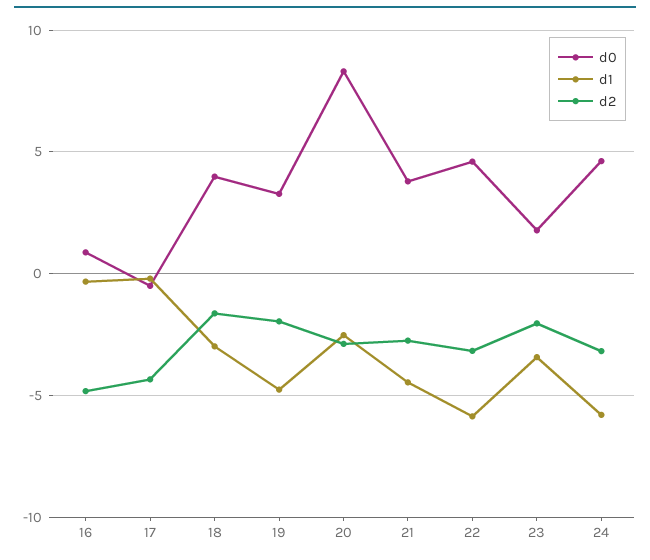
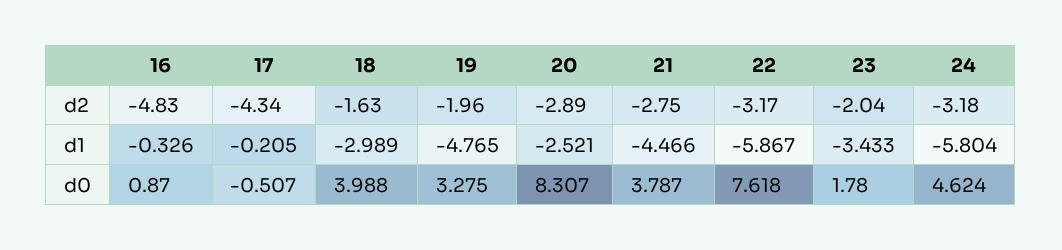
d0, 22: 4.5 -> 7.618

